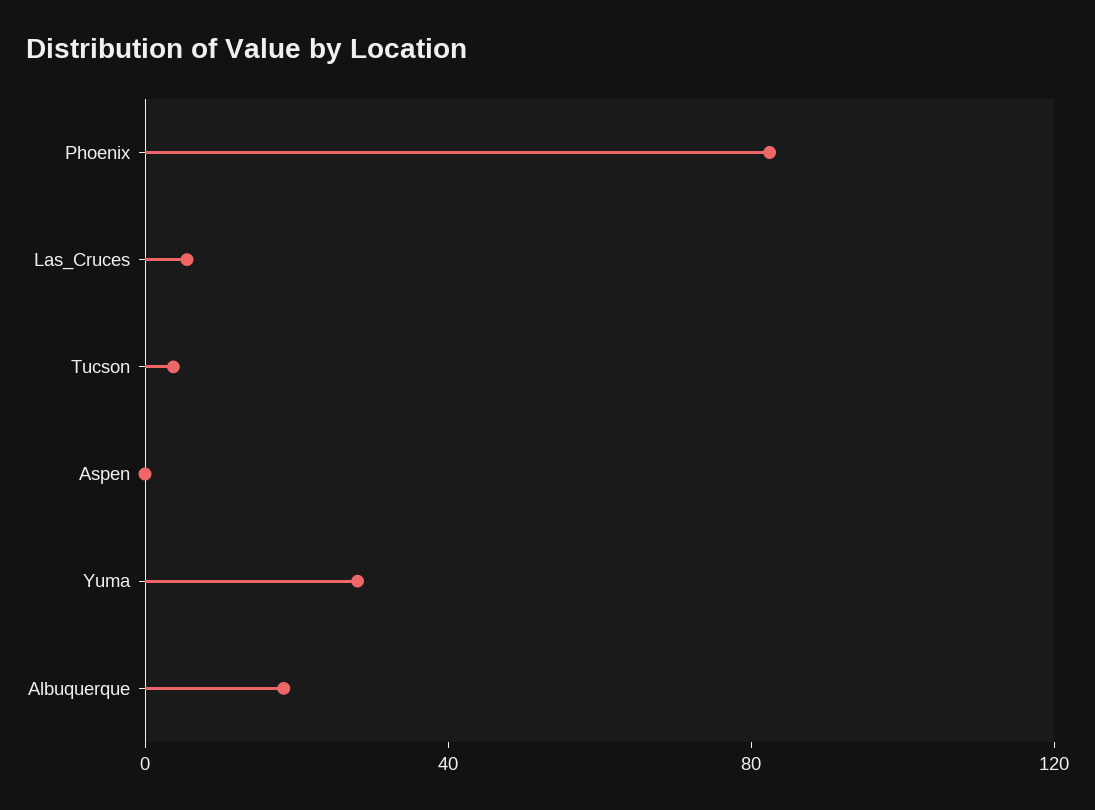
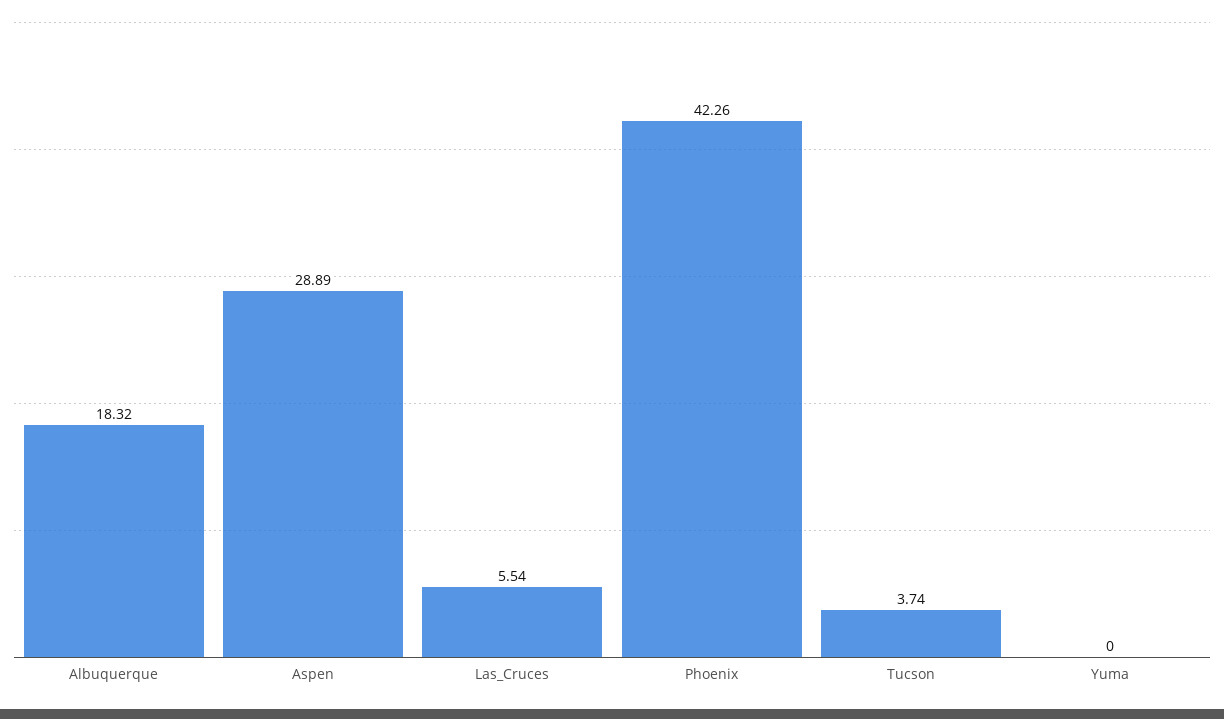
Phoenix: 80 -> 42.26
Aspen: 0 -> 28.89
Yuma: 30 -> 0

